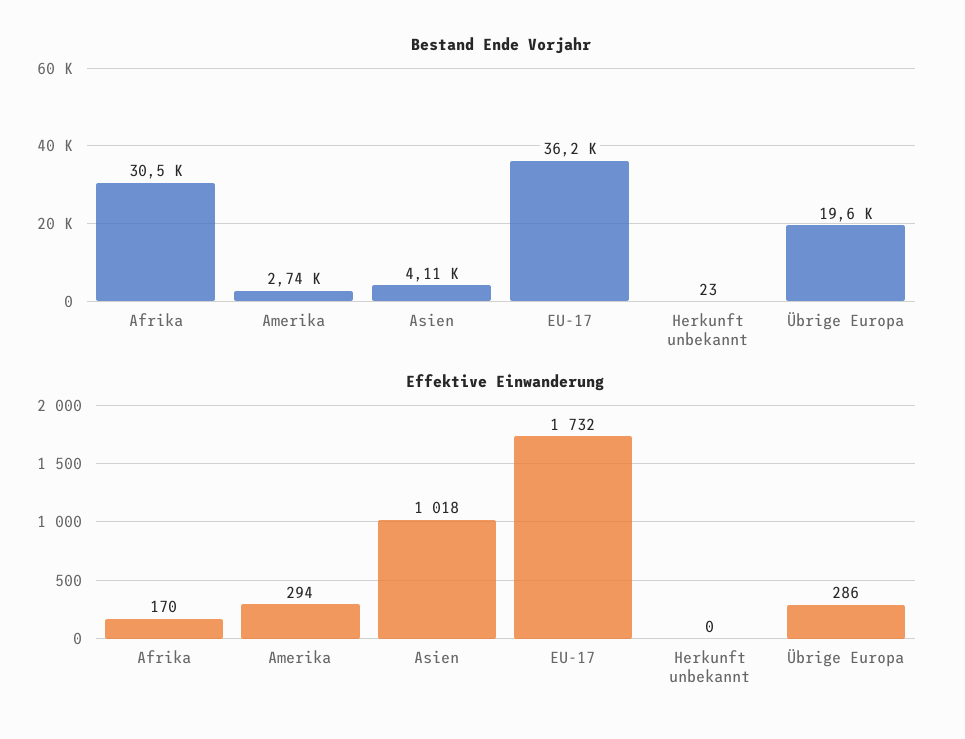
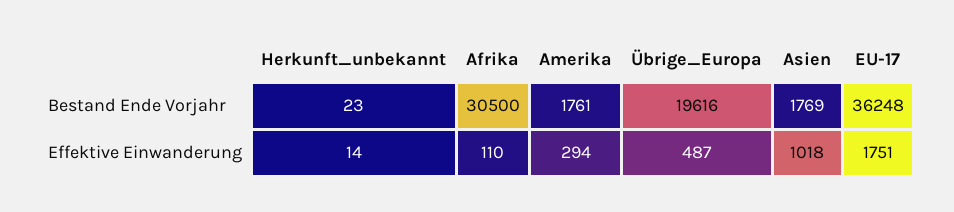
Bestand Ende Vorjahr, Amerika: 2740 -> 1761
Bestand Ende Vorjahr, Asien: 4110 -> 1769
Effektive Einwanderung, Afrika: 170 -> 110
Effektive Einwanderung, EU-17: 1732 -> 1751
Effektive Einwanderung, Herkunft unbekannt: 0 -> 14
Effektive Einwanderung, Übrige Europa: 286 -> 487

